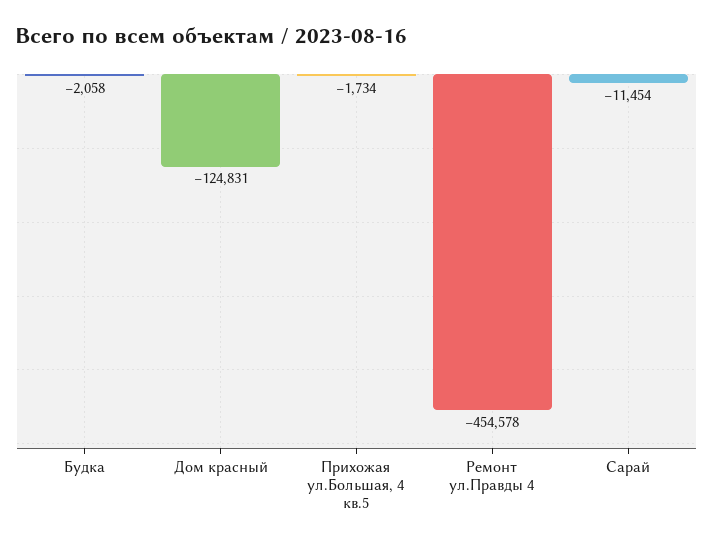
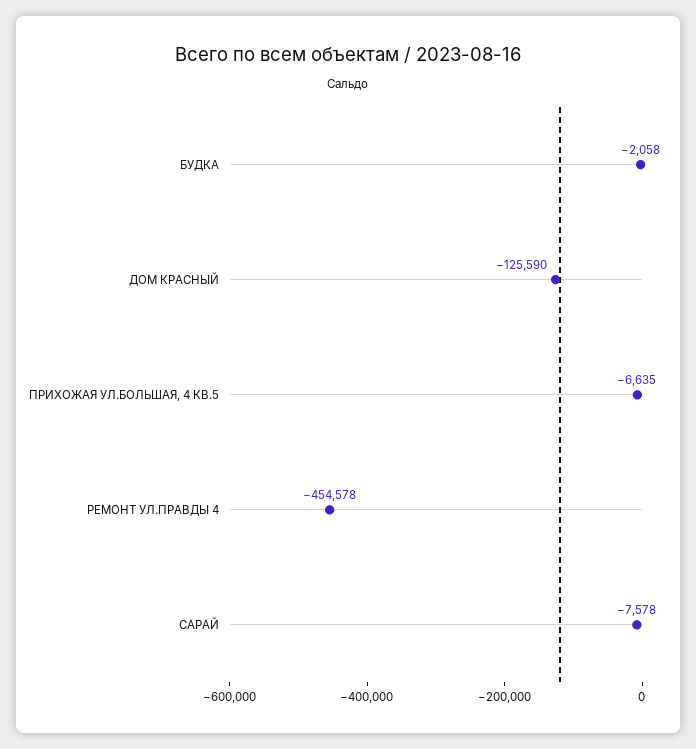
Дом красный: -124831 -> -125590
Прихожая ул.Большая, 4 кв.5: -1734 -> -6635
Сарай: -11454 -> -7578

